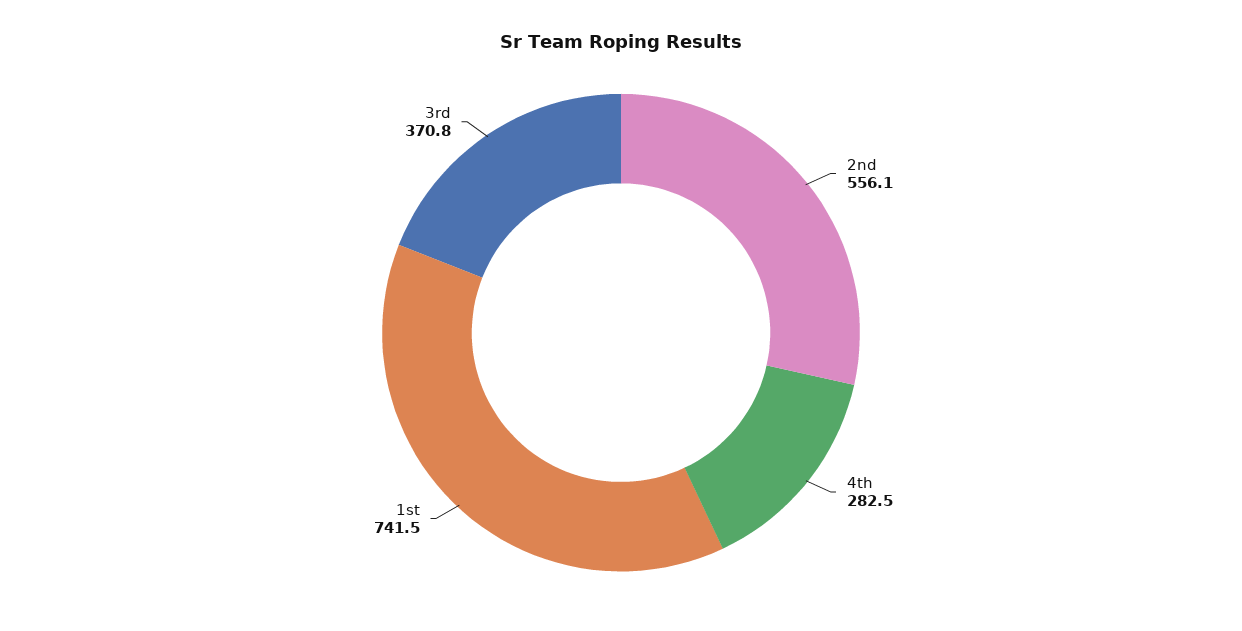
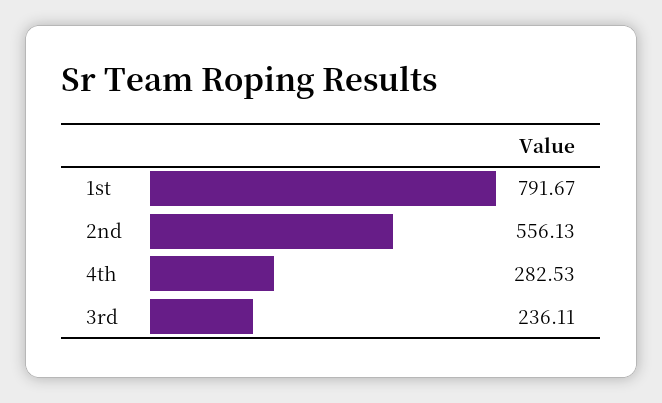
1st: 741.5 -> 791.67
3rd: 370.8 -> 236.11

